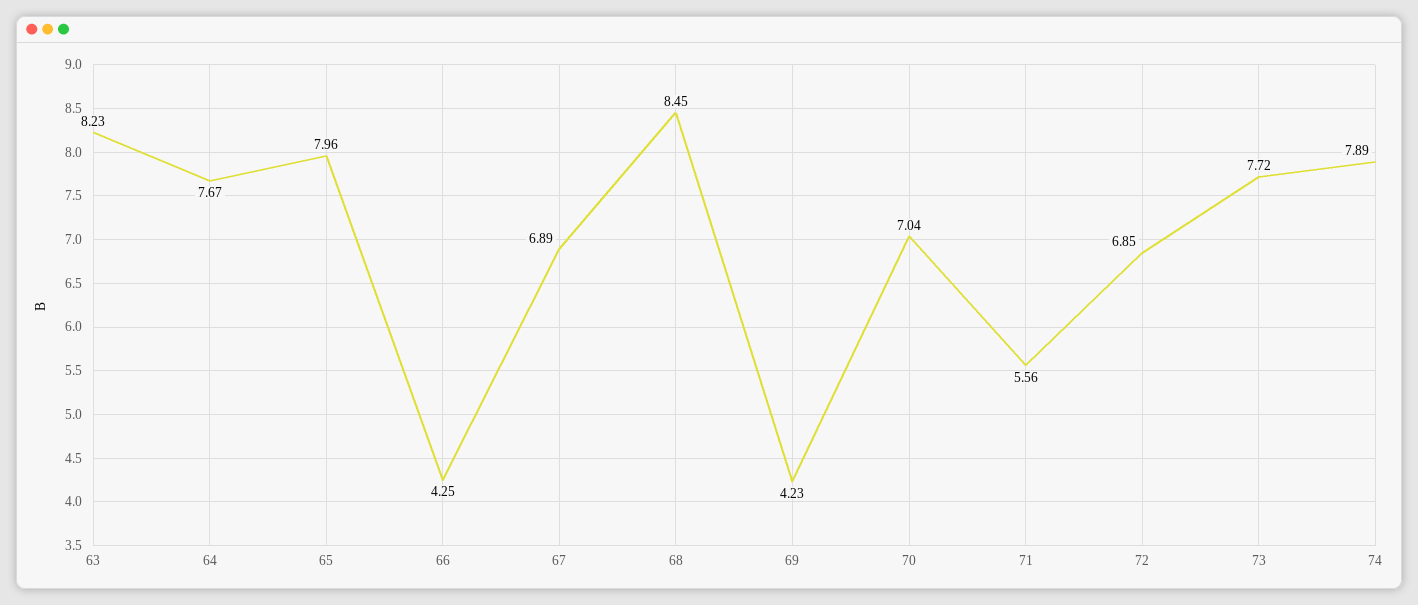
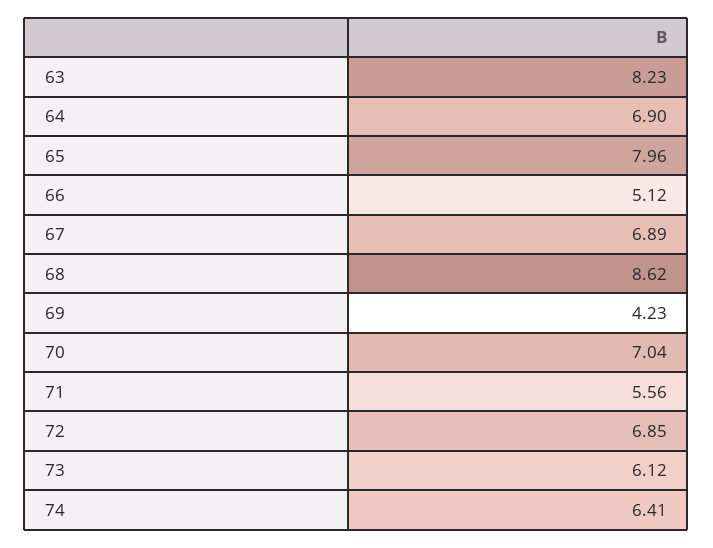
64: 7.67 -> 6.9
66: 4.25 -> 5.12
68: 8.45 -> 8.62
73: 7.72 -> 6.12
74: 7.89 -> 6.41

